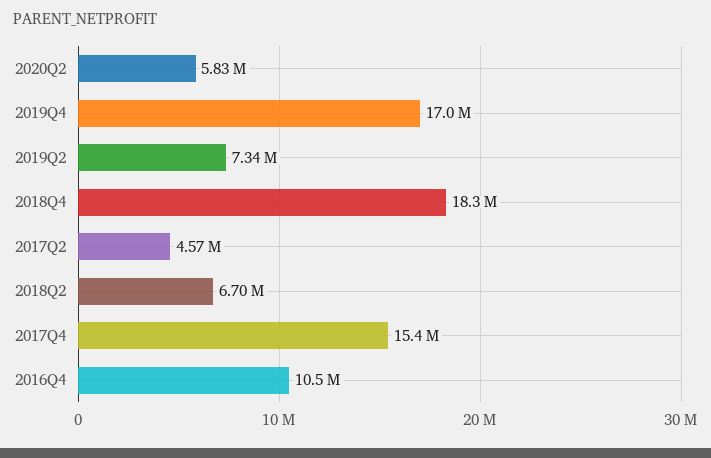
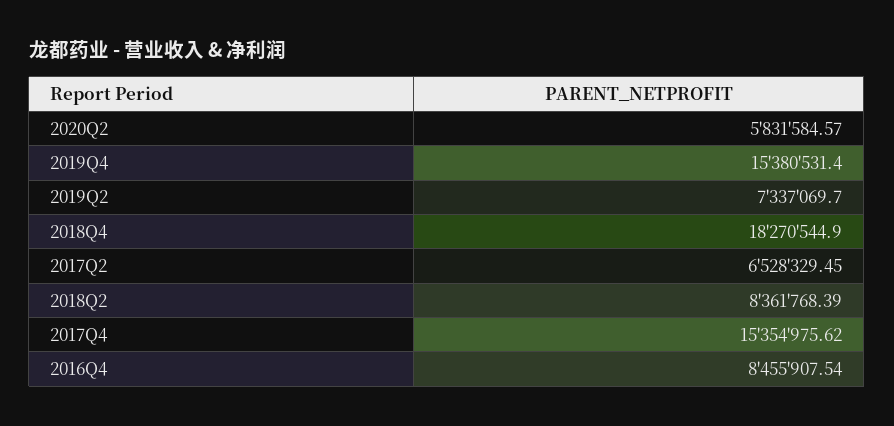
2019Q4: 17000000 -> 15380531.4
2017Q2: 4570000 -> 6528329.45
2018Q2: 6700000 -> 8361768.39
2016Q4: 10500000 -> 8455907.54

